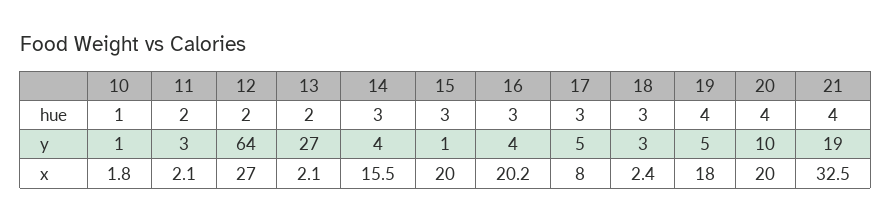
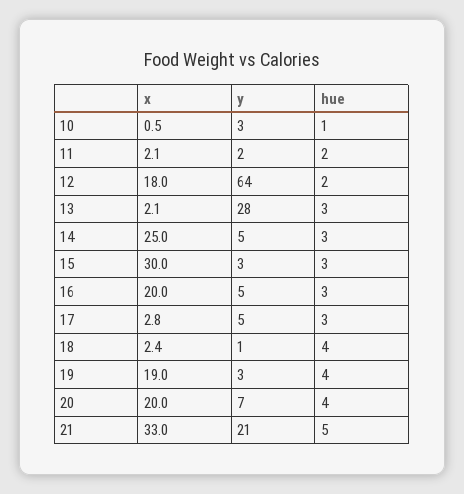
13, hue: 2 -> 3
18, hue: 3 -> 4
21, hue: 4 -> 5
10, y: 1 -> 3
11, y: 3 -> 2
13, y: 27 -> 28
14, y: 4 -> 5
15, y: 1 -> 3
16, y: 4 -> 5
18, y: 3 -> 1
19, y: 5 -> 3
20, y: 10 -> 7
21, y: 19 -> 21
10, x: 1.8 -> 0.5
12, x: 27 -> 18
14, x: 15.5 -> 25
15, x: 20 -> 30
16, x: 20.2 -> 20
17, x: 8 -> 2.8
19, x: 18 -> 19
21, x: 32.5 -> 33

